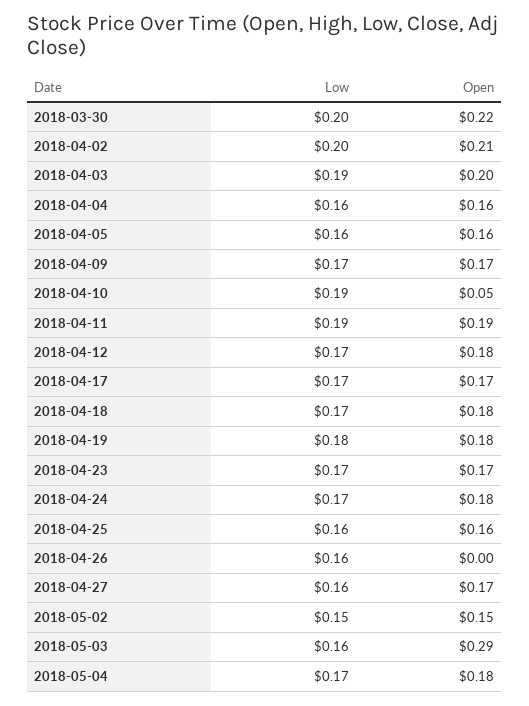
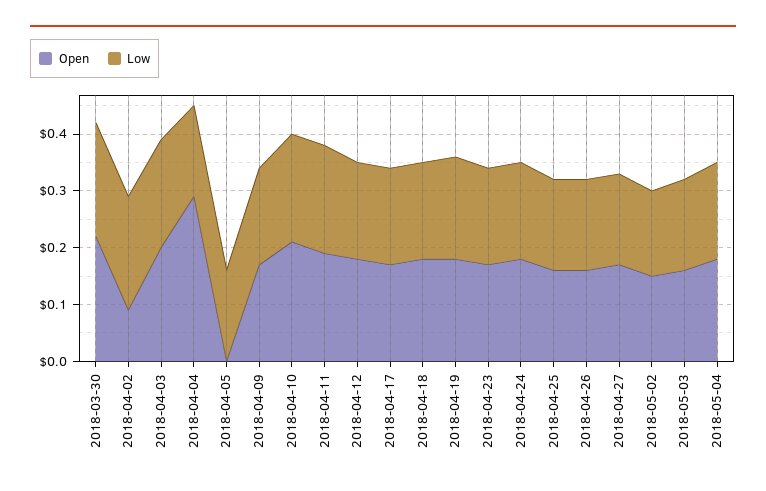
Open, 2018-04-02: 0.21 -> 0.1
Open, 2018-04-04: 0.16 -> 0.3
Open, 2018-04-05: 0.16 -> 0
Open, 2018-04-10: 0.05 -> 0.2
Open, 2018-04-26: 0 -> 0.15
Open, 2018-05-03: 0.29 -> 0.15

